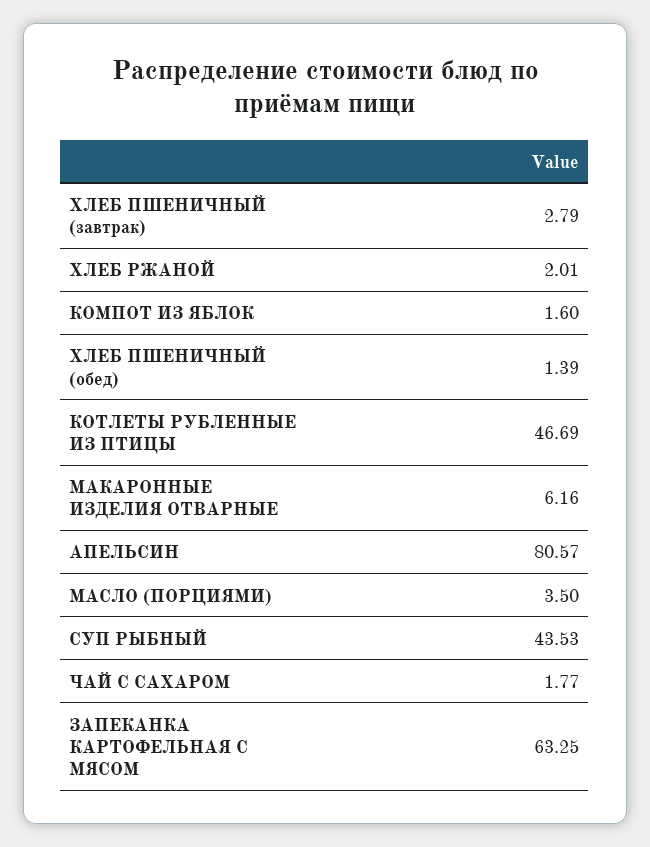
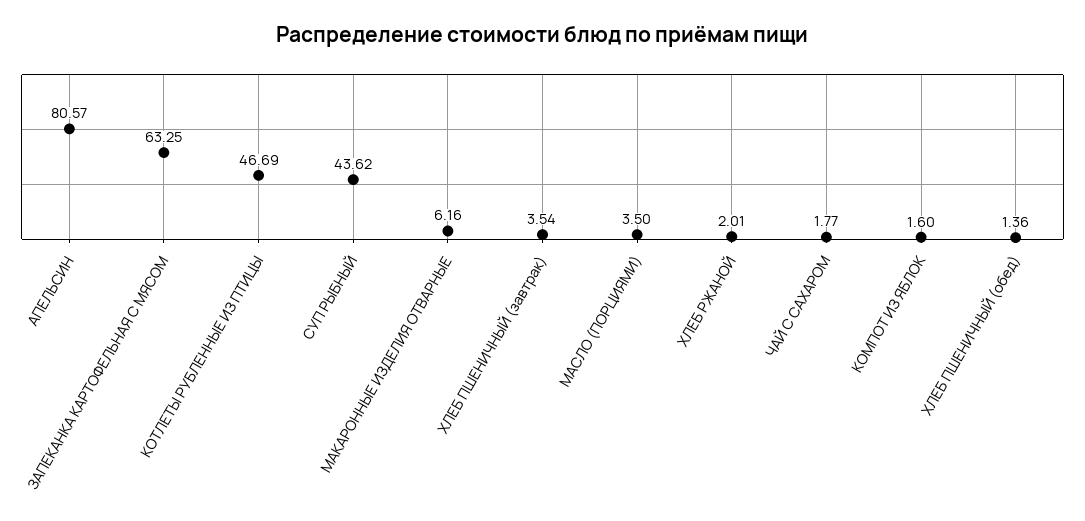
ХЛЕБ ПШЕНИЧНЫЙ (завтрак): 2.79 -> 3.54
ХЛЕБ ПШЕНИЧНЫЙ (обед): 1.39 -> 1.36
СУП РЫБНЫЙ: 43.53 -> 43.62

